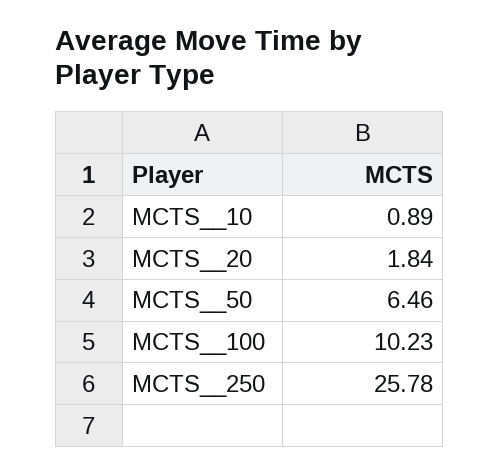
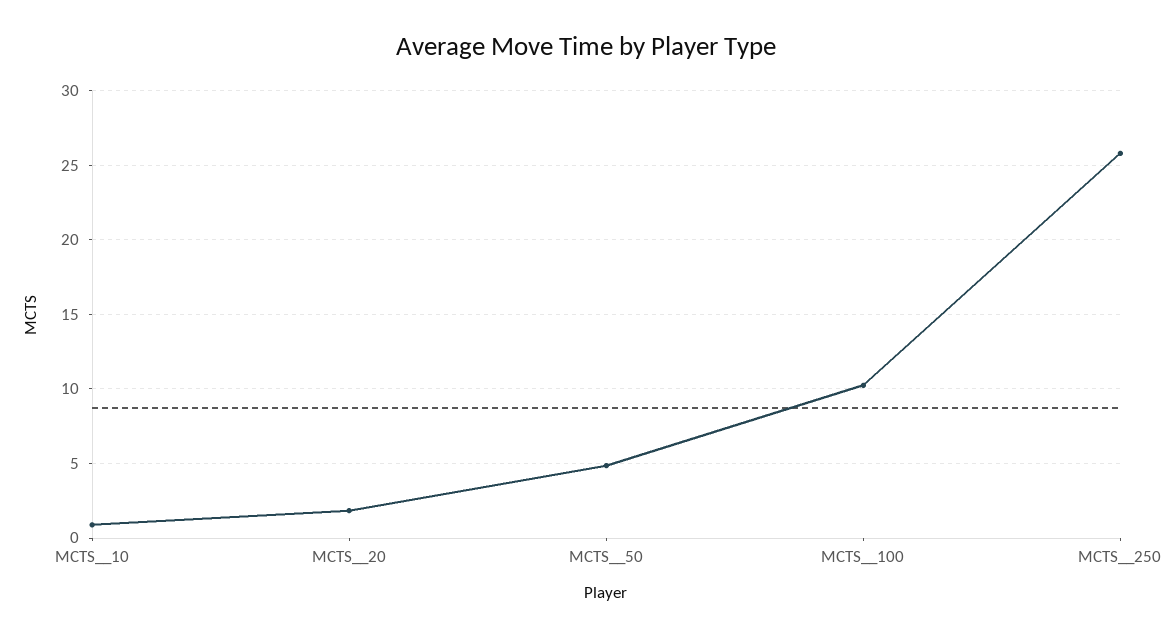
MCTS__50: 6.46 -> 5

